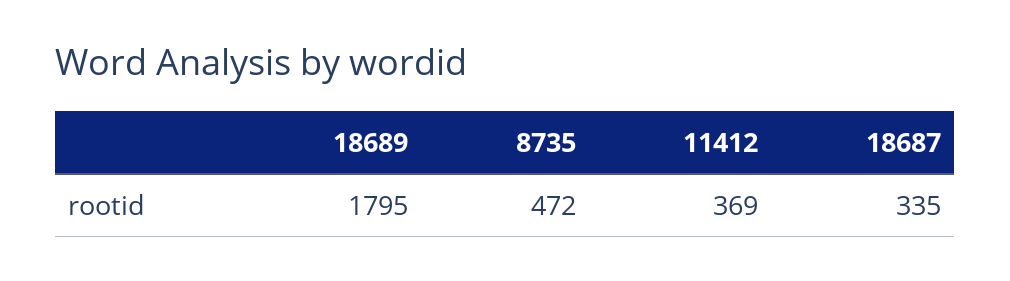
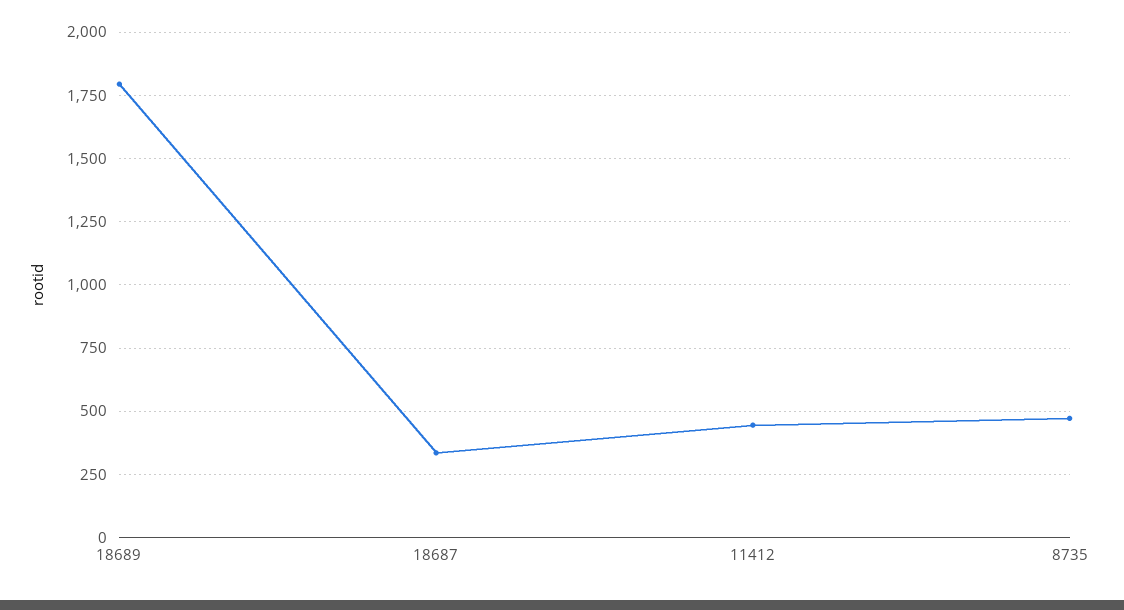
11412: 369 -> 450

